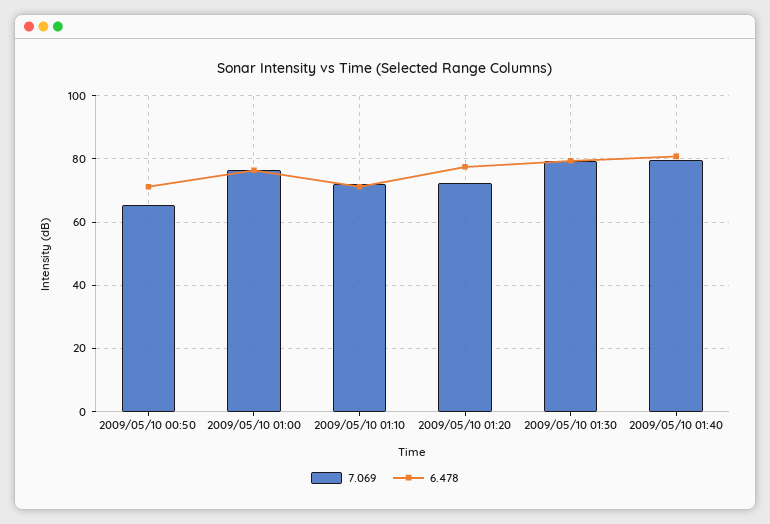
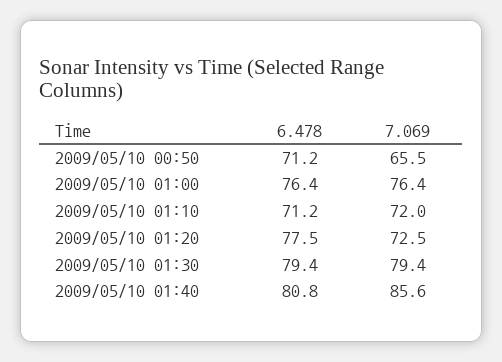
7.069, 2009/05/10 01:40: 80 -> 85.6

